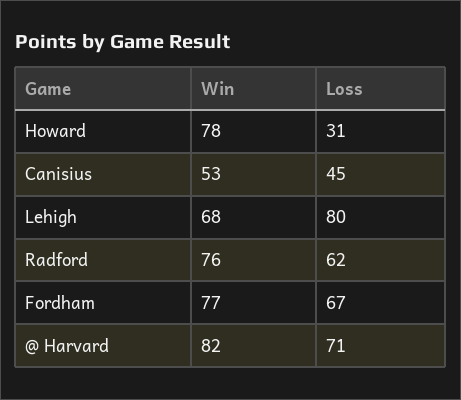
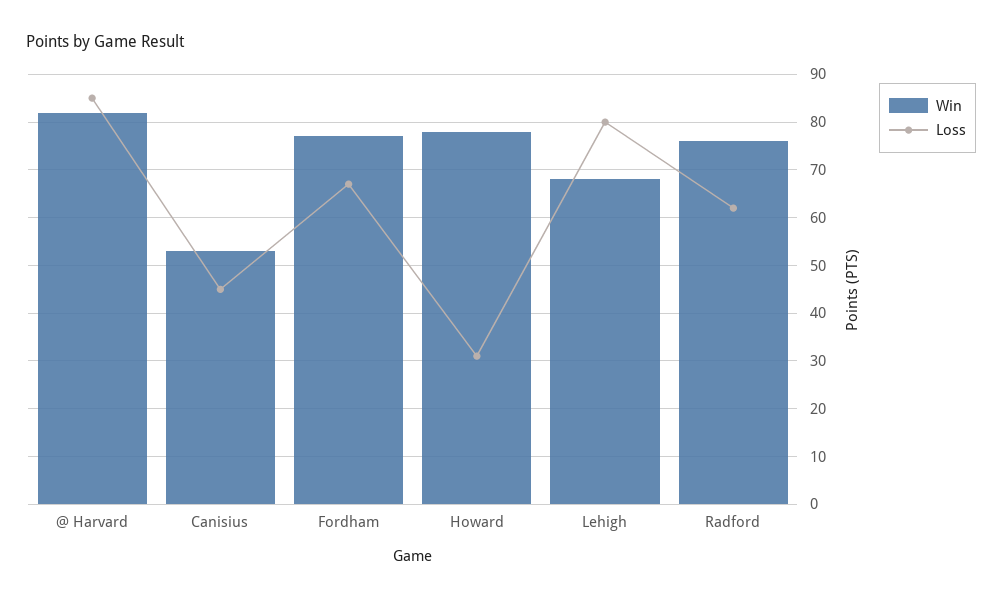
Loss, @ Harvard: 71 -> 85

